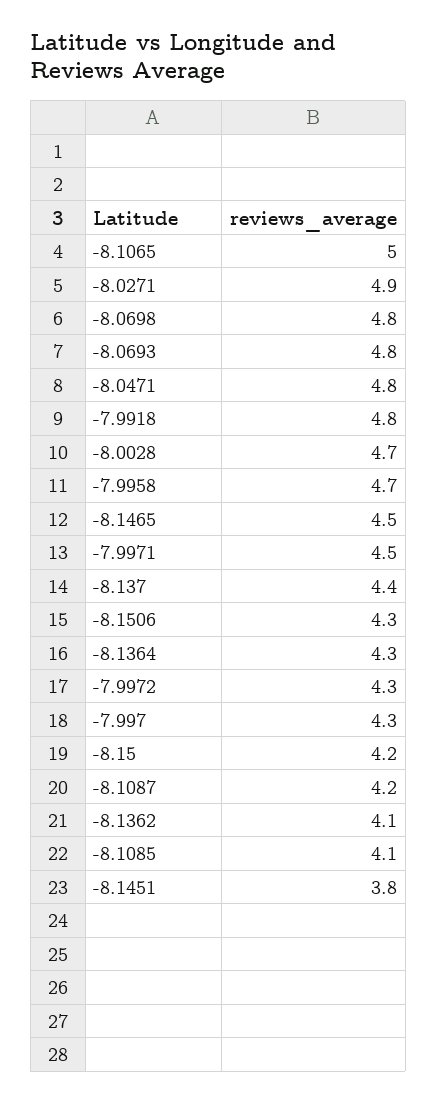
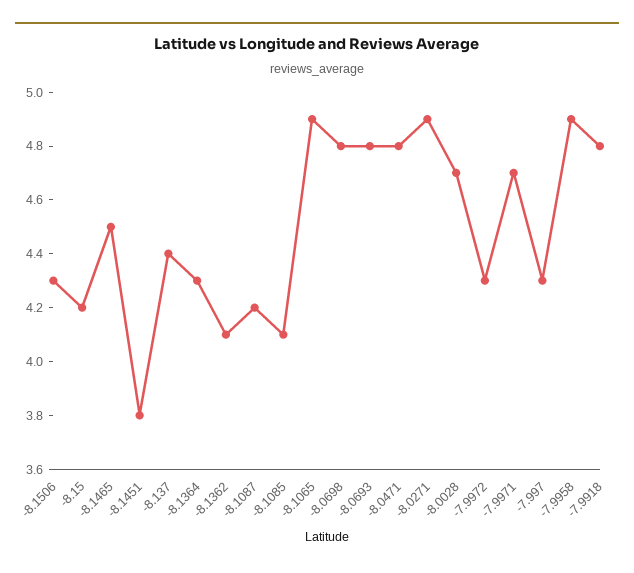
-8.1065: 5 -> 4.9
-7.9958: 4.7 -> 4.9
-7.9971: 4.5 -> 4.7

